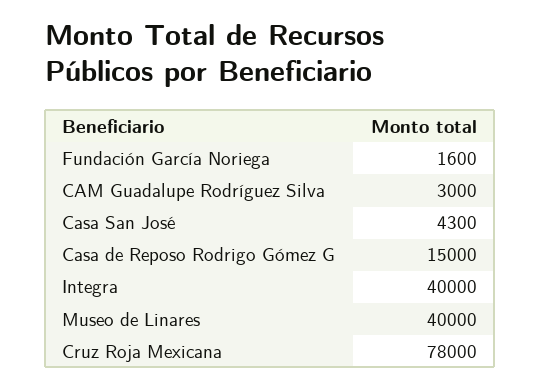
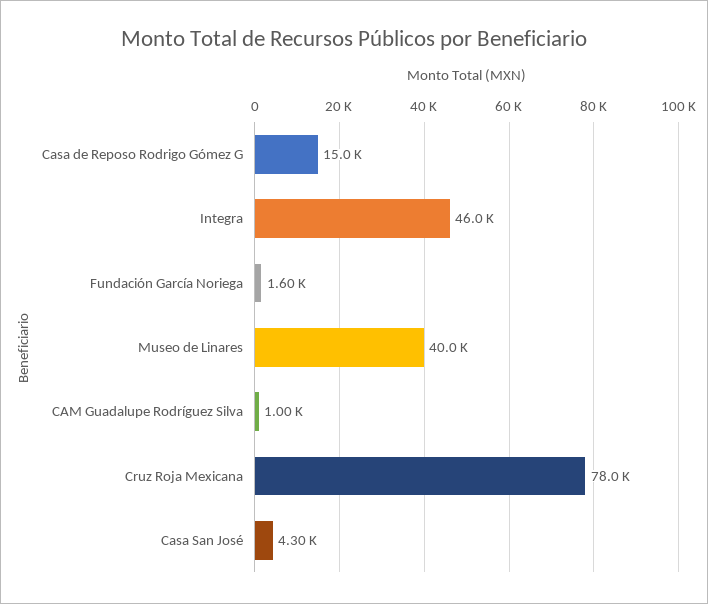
CAM Guadalupe Rodríguez Silva: 3000 -> 1000
Integra: 40000 -> 46000

